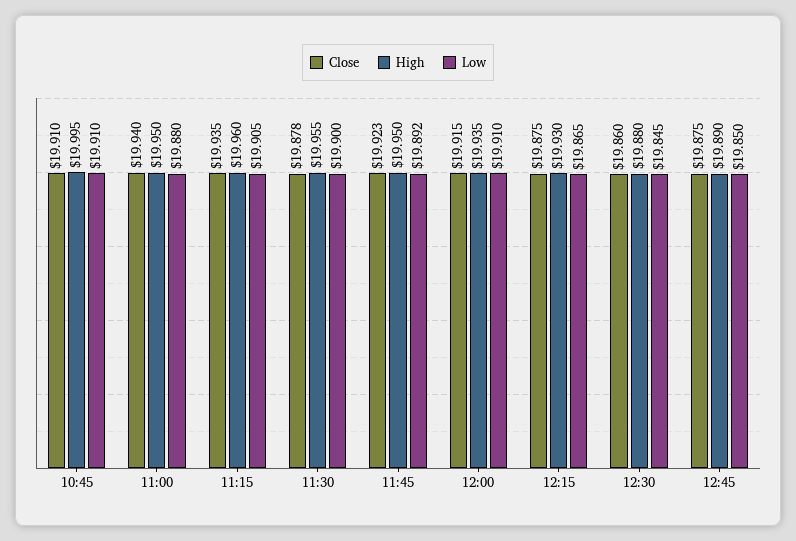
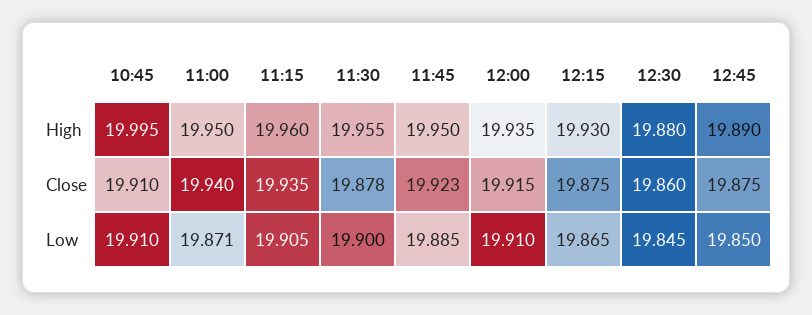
Low, 11:00: 19.88 -> 19.871
Low, 11:45: 19.892 -> 19.885

